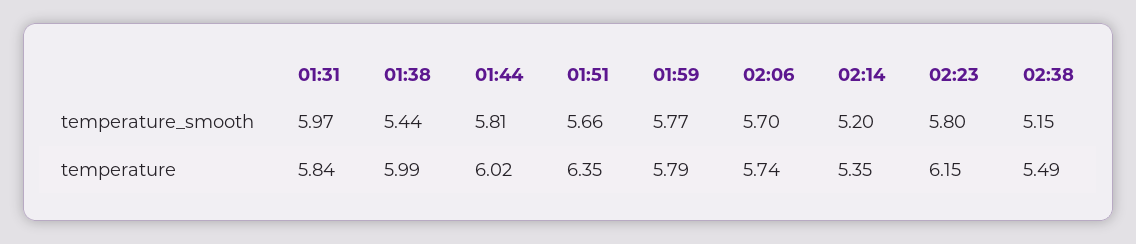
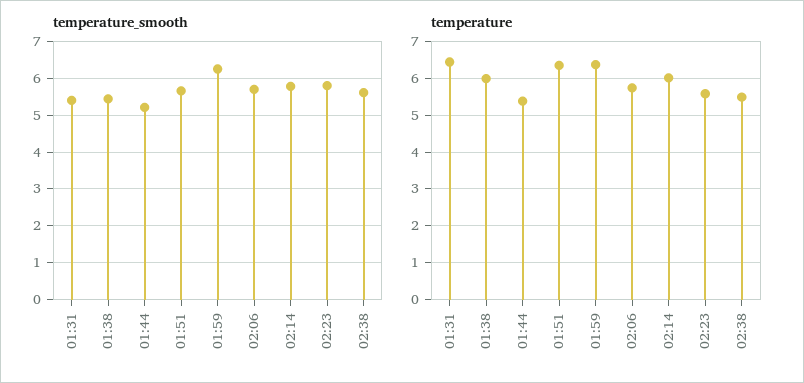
temperature_smooth, 01:31: 5.97 -> 5.4
temperature_smooth, 01:44: 5.81 -> 5.2
temperature_smooth, 01:59: 5.77 -> 6.2
temperature_smooth, 02:14: 5.2 -> 5.8
temperature_smooth, 02:38: 5.15 -> 5.6
temperature, 01:31: 5.84 -> 6.4
temperature, 01:44: 6.02 -> 5.4
temperature, 01:59: 5.79 -> 6.4
temperature, 02:14: 5.35 -> 6
temperature, 02:23: 6.15 -> 5.6

